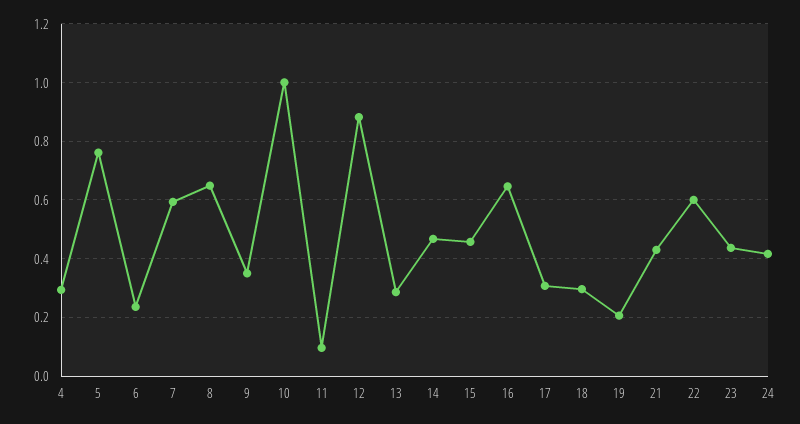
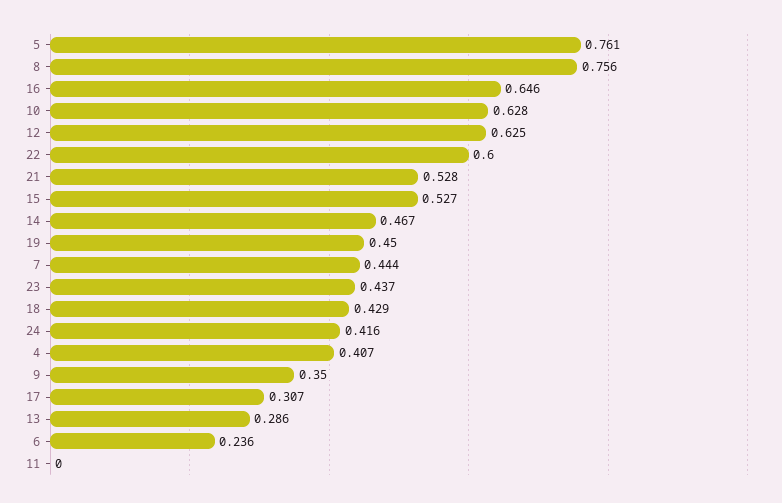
4: 0.3 -> 0.407
7: 0.6 -> 0.444
8: 0.65 -> 0.756
10: 1 -> 0.628
11: 0.1 -> 0
12: 0.875 -> 0.625
15: 0.45 -> 0.527
18: 0.3 -> 0.429
19: 0.2 -> 0.45
21: 0.425 -> 0.528

